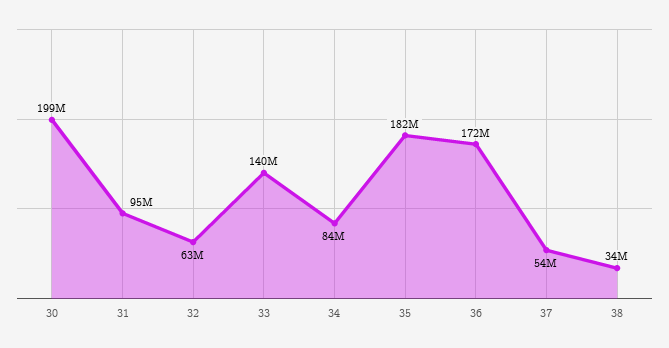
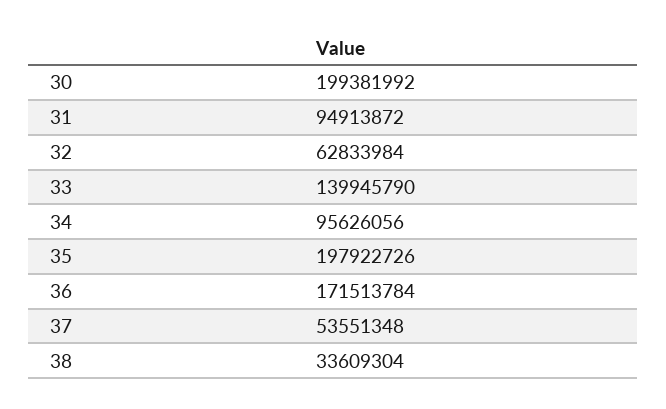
34: 84000000 -> 95626056
35: 182000000 -> 197922726

